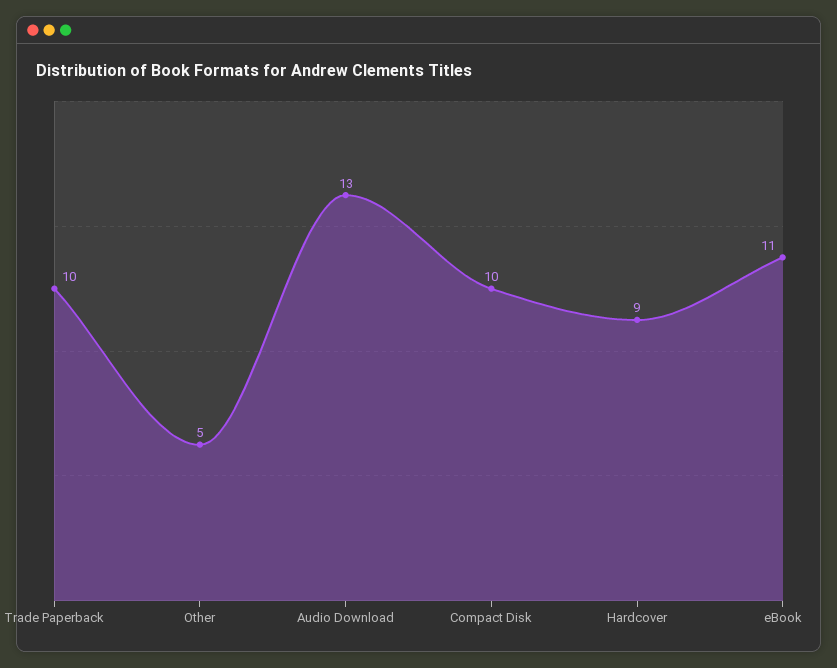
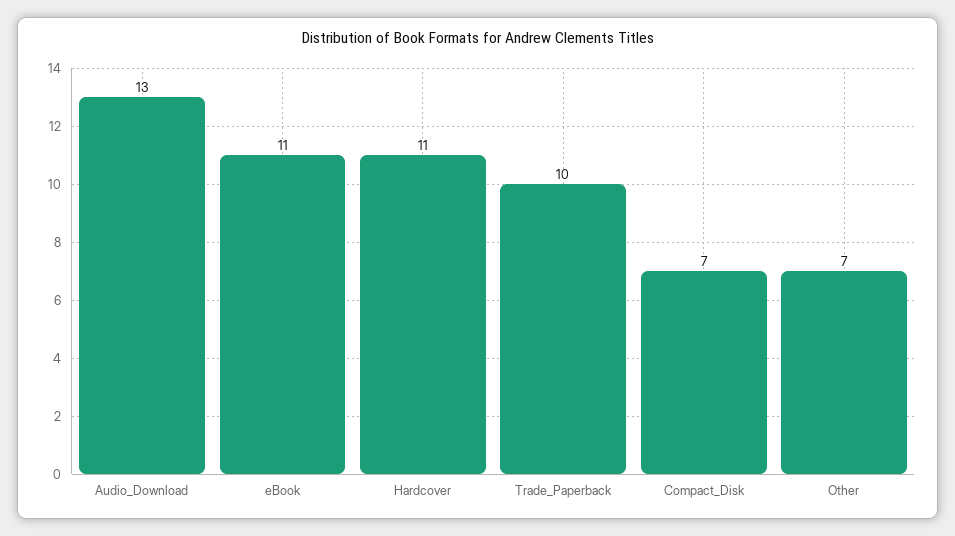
Other: 5 -> 7
Compact Disk: 10 -> 7
Hardcover: 9 -> 11

